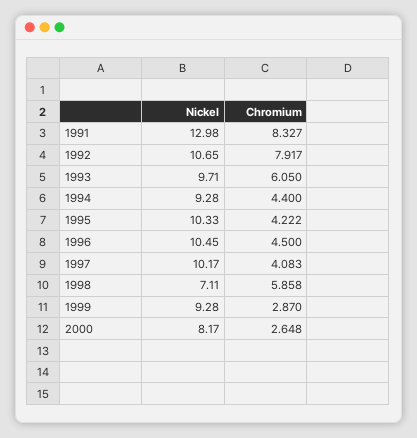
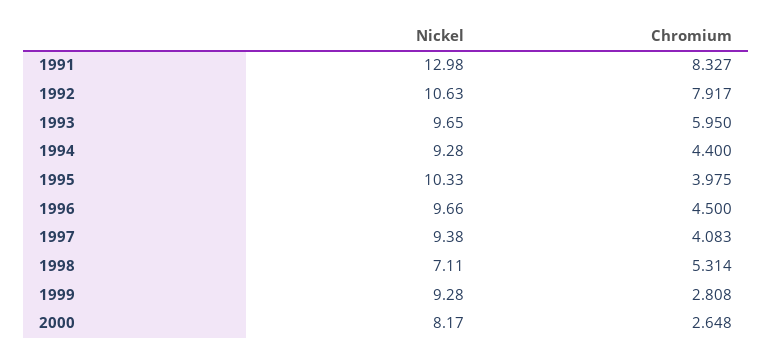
Nickel, 1992: 10.65 -> 10.63
Nickel, 1993: 9.71 -> 9.65
Chromium, 1993: 6.05 -> 5.95
Chromium, 1995: 4.222 -> 3.975
Nickel, 1996: 10.45 -> 9.66
Nickel, 1997: 10.17 -> 9.38
Chromium, 1998: 5.858 -> 5.314
Chromium, 1999: 2.87 -> 2.808

